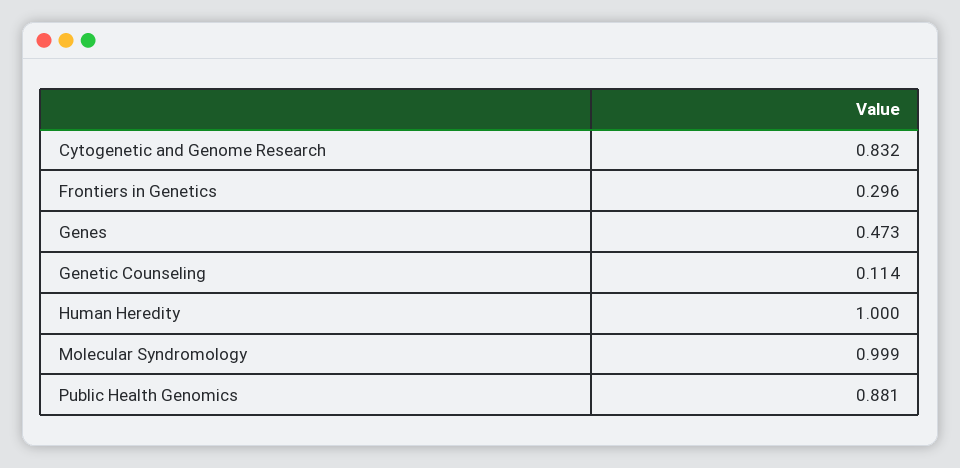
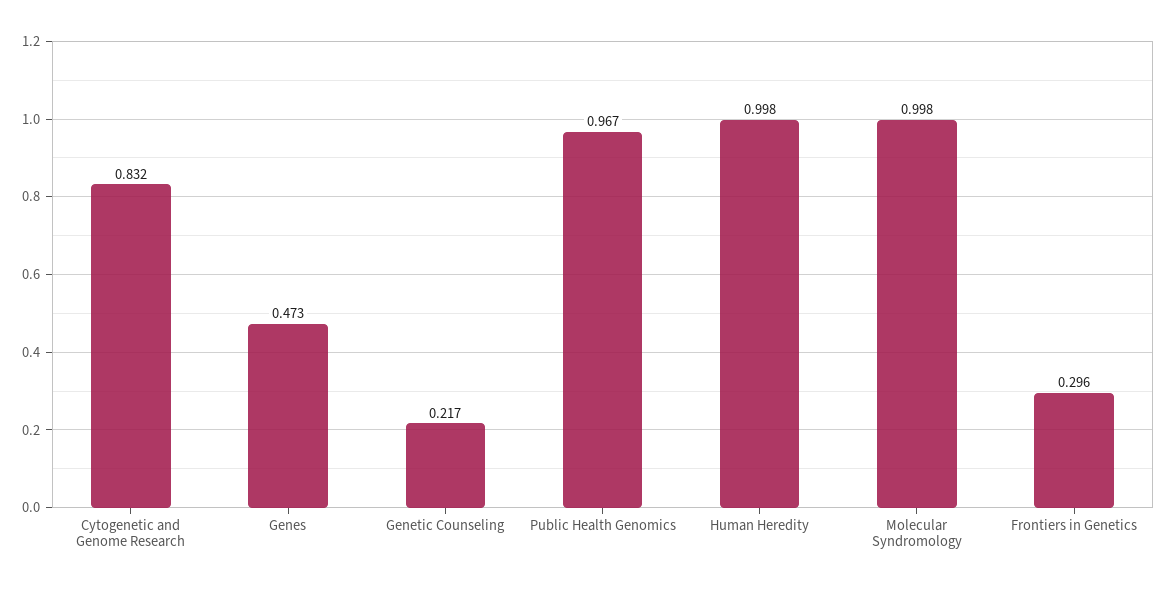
Genetic Counseling: 0.114 -> 0.217
Human Heredity: 1 -> 0.998
Molecular Syndromology: 0.999 -> 0.998
Public Health Genomics: 0.881 -> 0.967

